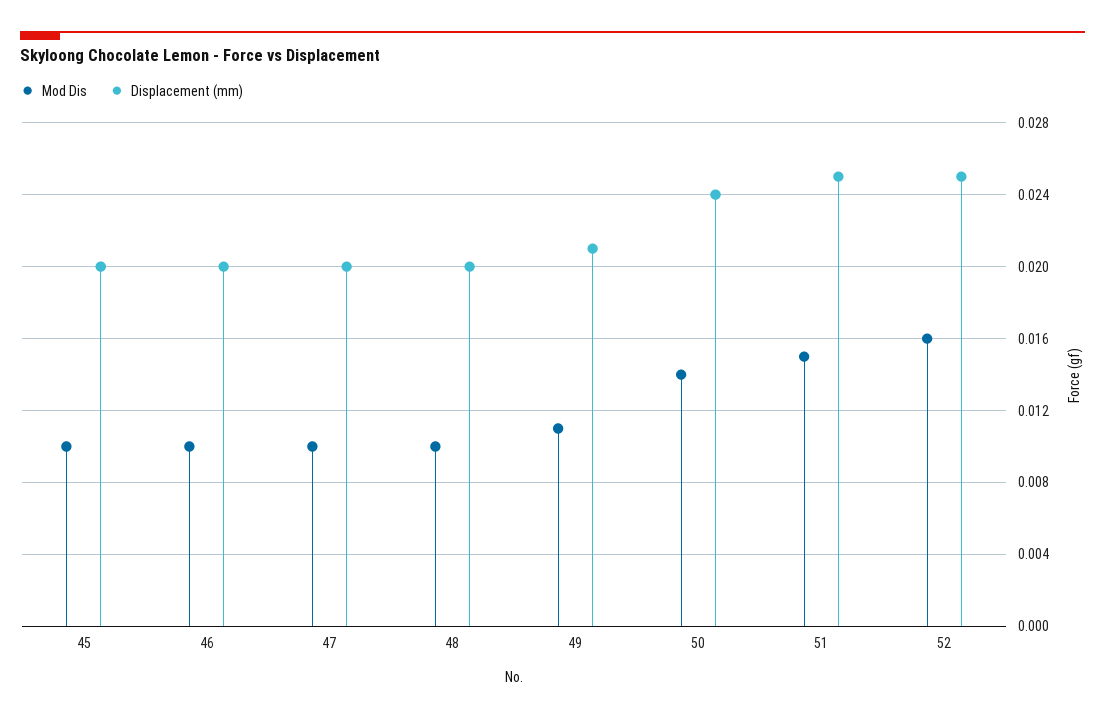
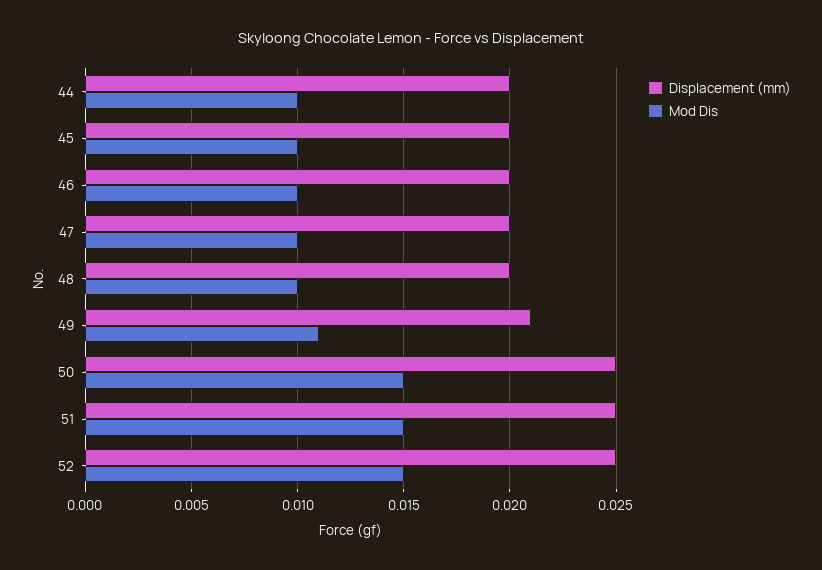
Mod Dis, 50: 0.014 -> 0.015
Displacement (mm), 50: 0.024 -> 0.025
Mod Dis, 52: 0.016 -> 0.015
Displacement (mm), 44: none -> 0.02
Mod Dis, 44: none -> 0.01

